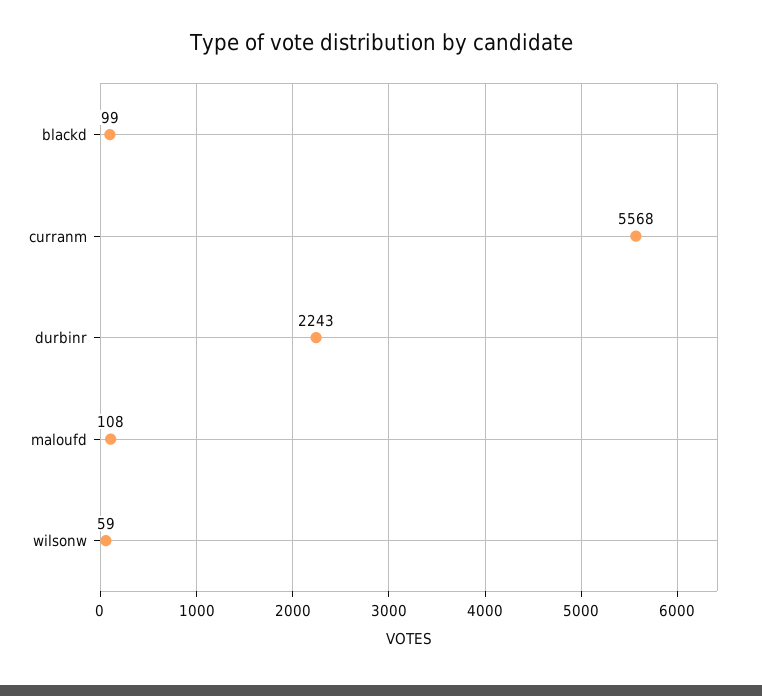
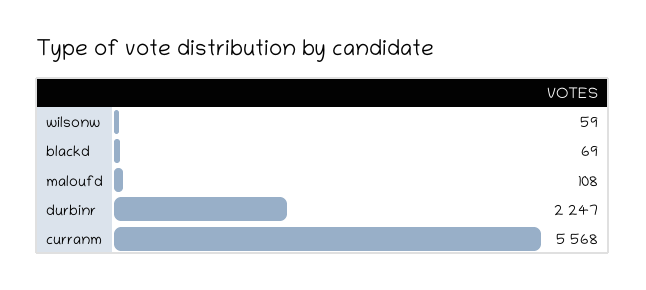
blackd: 99 -> 69
durbinr: 2243 -> 2247

